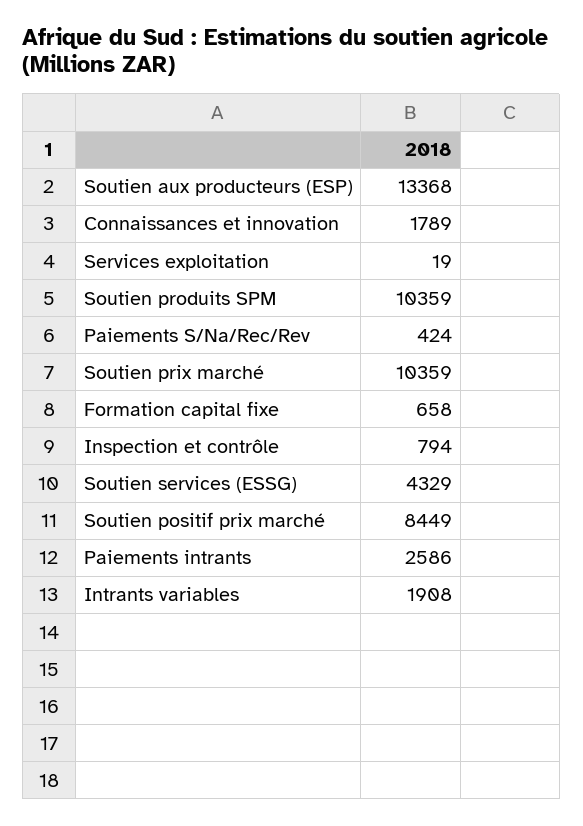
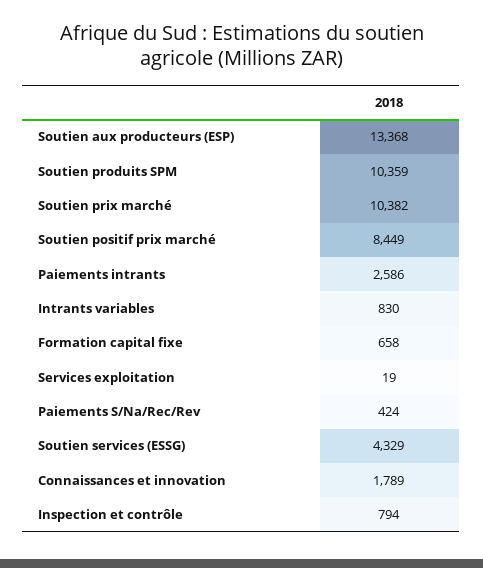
Soutien prix marché: 10359 -> 10382
Intrants variables: 1908 -> 830

